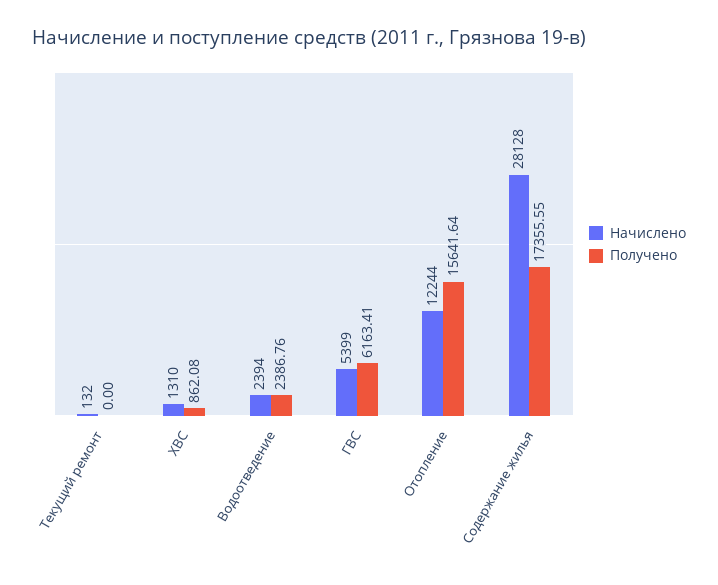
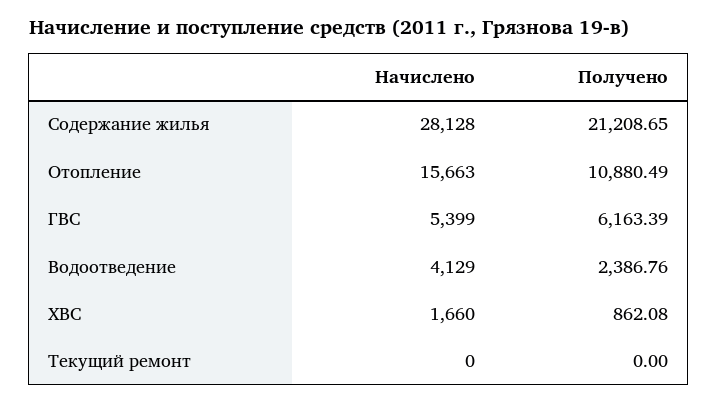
Начислено, Текущий ремонт: 132 -> 0
Начислено, ХВС: 1310 -> 1660
Начислено, Водоотведение: 2394 -> 4129
Получено, ГВС: 6163.41 -> 6163.39
Начислено, Отопление: 12244 -> 15663
Получено, Отопление: 15641.64 -> 10880.49
Получено, Содержание жилья: 17355.55 -> 21208.65

